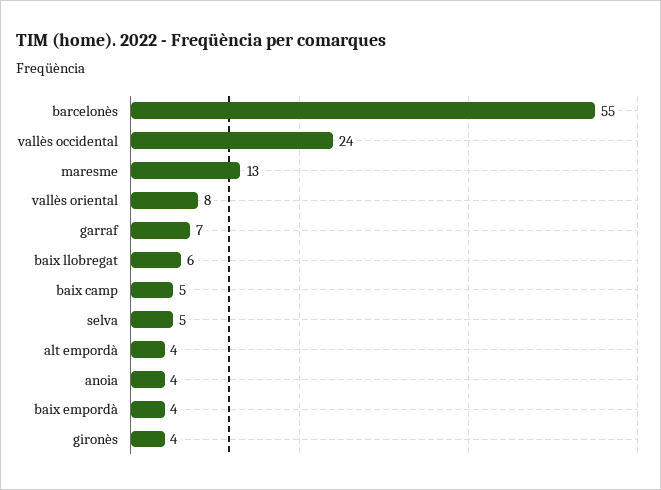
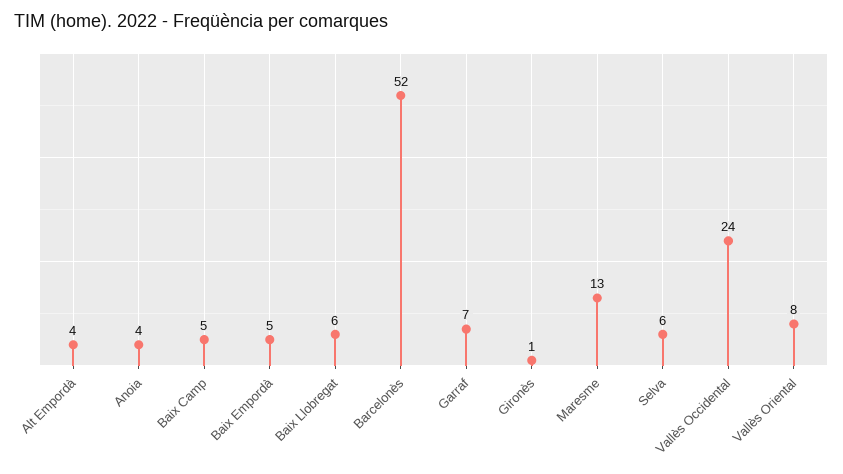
barcelonès: 55 -> 52
selva: 5 -> 6
baix empordà: 4 -> 5
gironès: 4 -> 1

